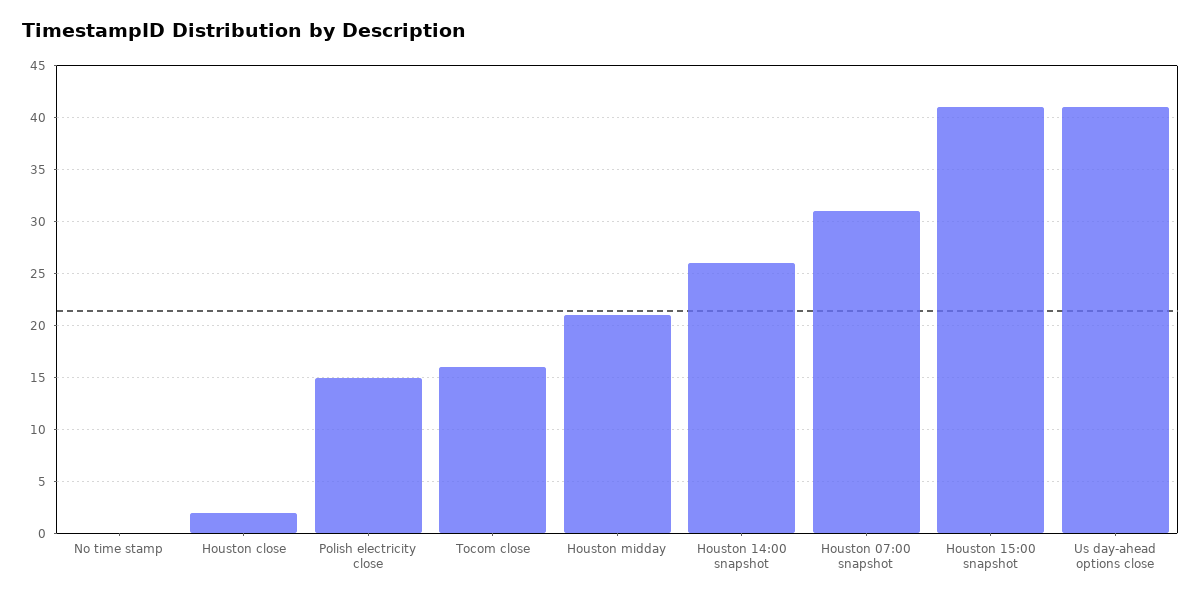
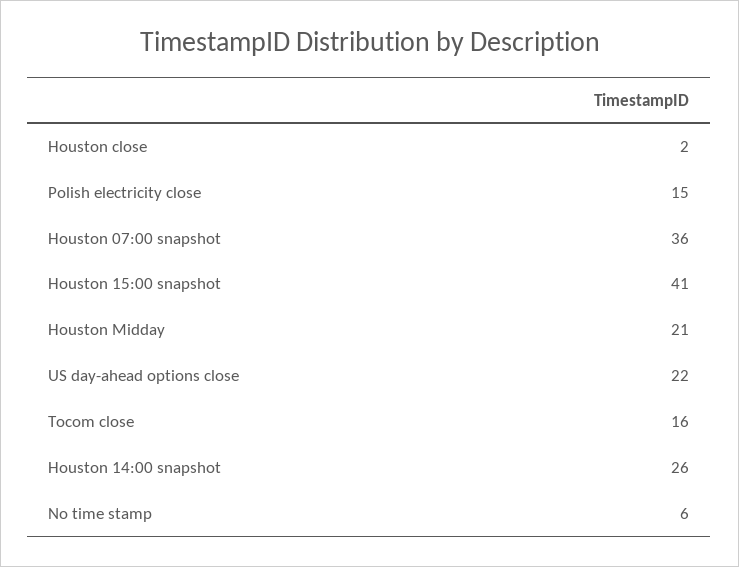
No time stamp: 0 -> 6
Houston 07:00 snapshot: 31 -> 36
Us day-ahead options close: 41 -> 22

